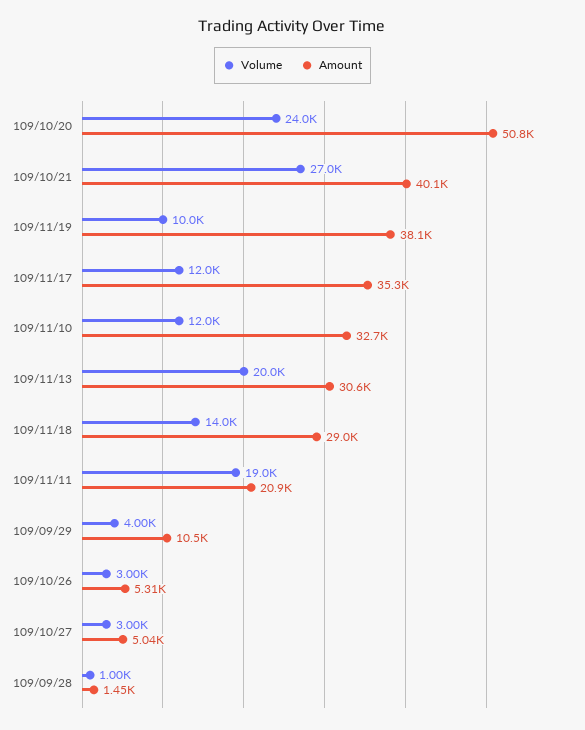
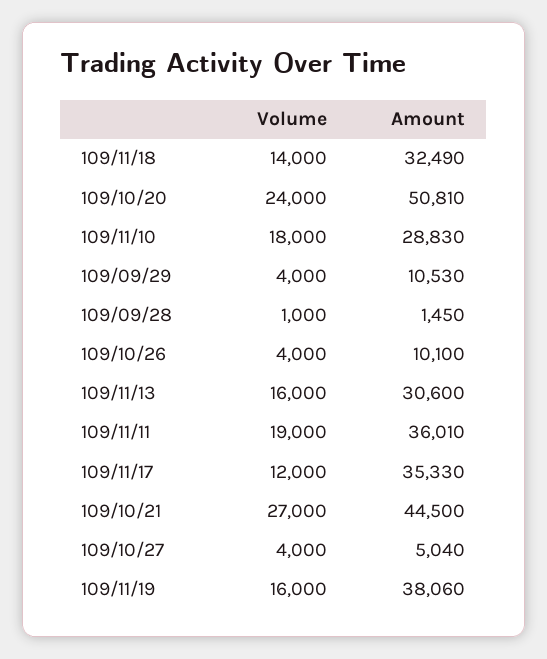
Amount, 109/10/21: 40100 -> 44500
Volume, 109/11/19: 10000 -> 16000
Volume, 109/11/10: 12000 -> 18000
Amount, 109/11/10: 32700 -> 28830
Volume, 109/11/13: 20000 -> 16000
Amount, 109/11/18: 29000 -> 32490
Amount, 109/11/11: 20900 -> 36010
Volume, 109/10/26: 3000 -> 4000
Amount, 109/10/26: 5310 -> 10100
Volume, 109/10/27: 3000 -> 4000

